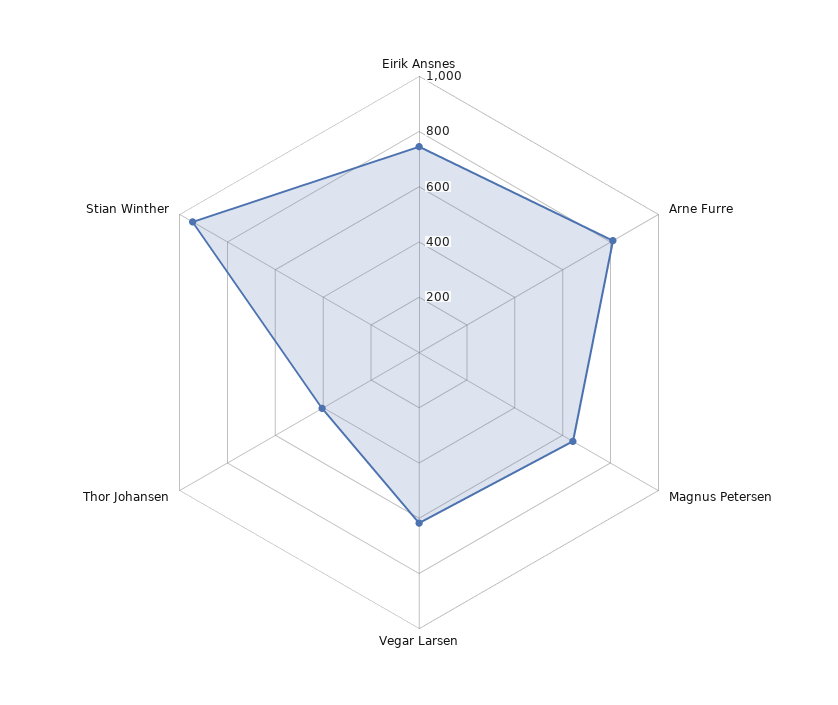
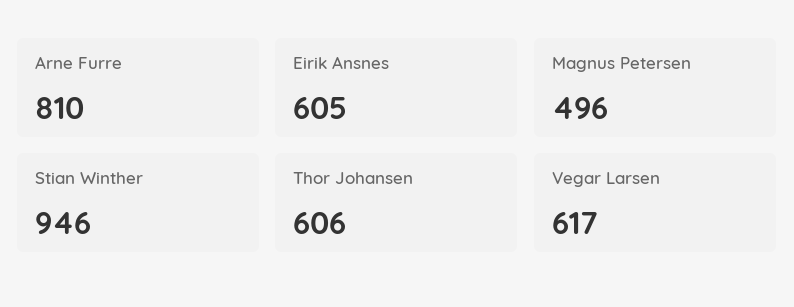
Eirik Ansnes: 750 -> 605
Magnus Petersen: 650 -> 496
Thor Johansen: 400 -> 606

